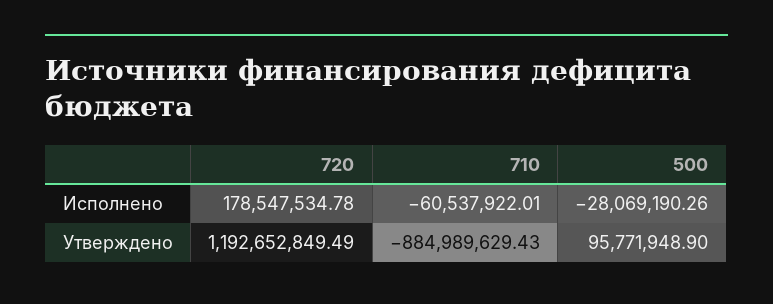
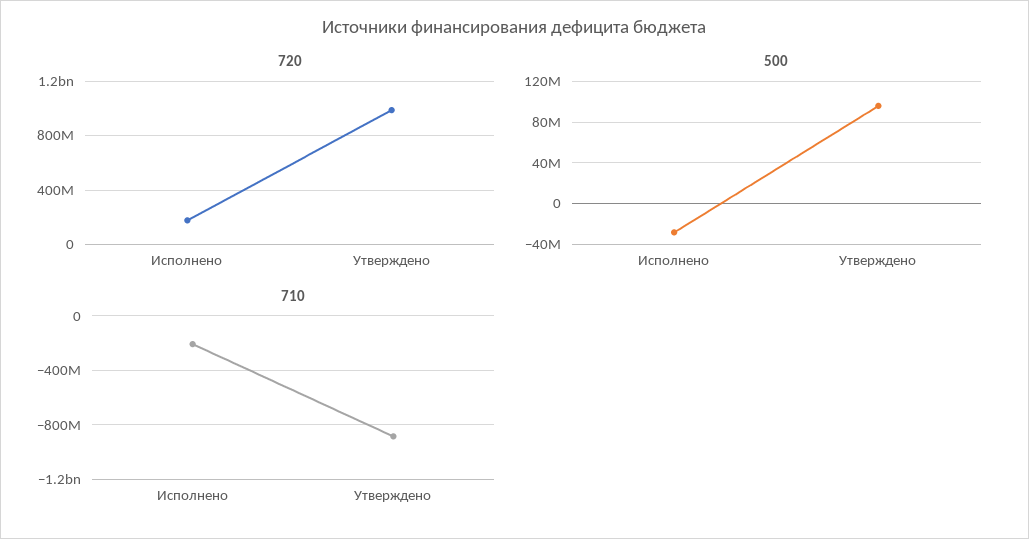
710, Исполнено: -60537922.01 -> -200000000
720, Утверждено: 1192652849.49 -> 1000000000

